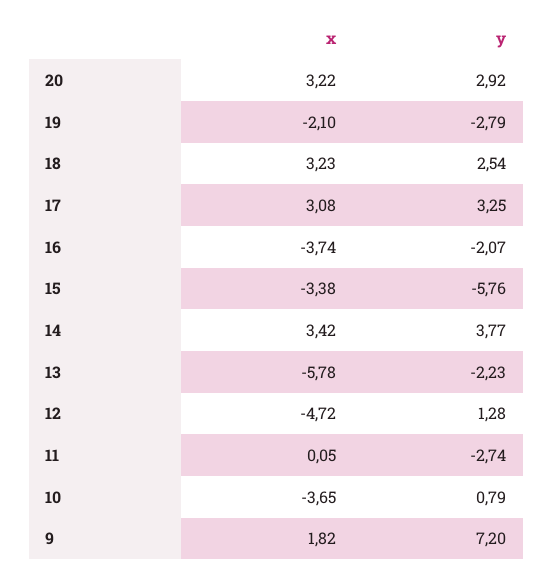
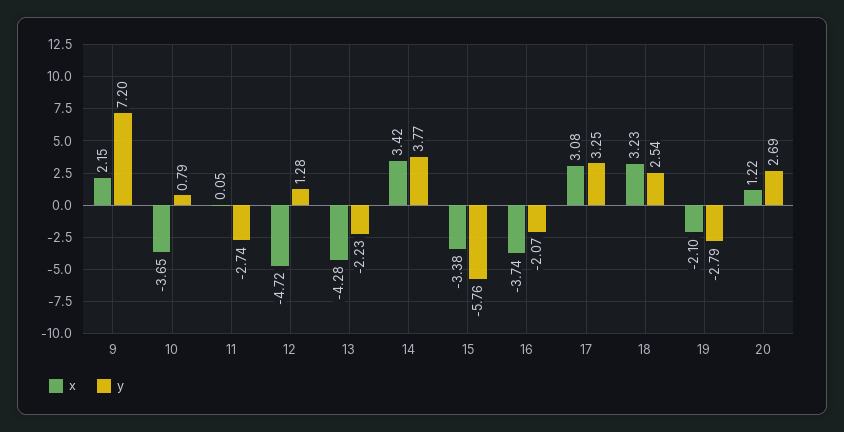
x, 20: 3.22 -> 1.22
y, 20: 2.92 -> 2.69
x, 13: -5.78 -> -4.28
x, 9: 1.82 -> 2.15

